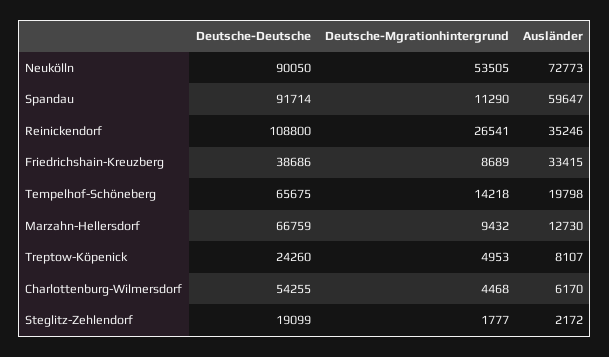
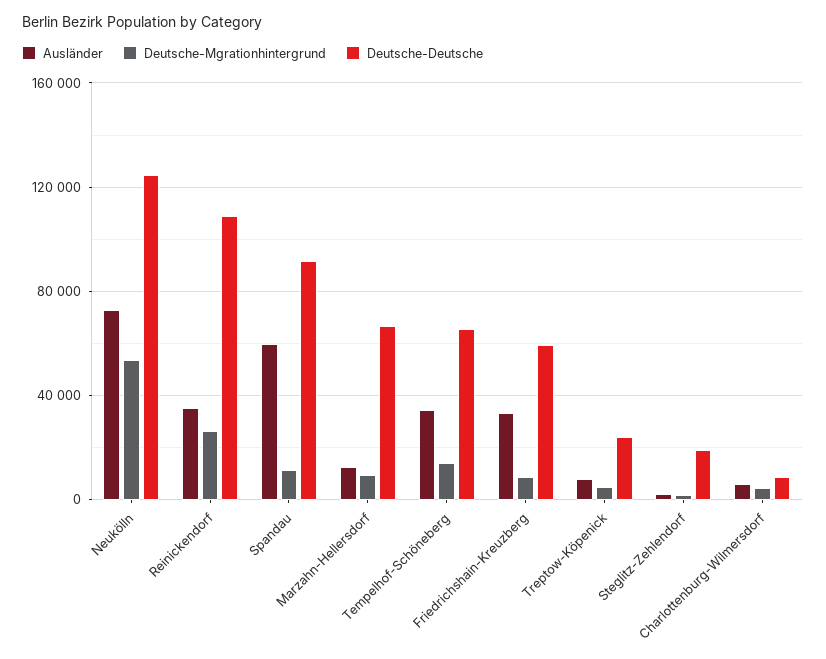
Deutsche-Deutsche, Neukölln: 90050 -> 125000
Deutsche-Deutsche, Friedrichshain-Kreuzberg: 38686 -> 60000
Ausländer, Tempelhof-Schöneberg: 19798 -> 35000
Deutsche-Deutsche, Charlottenburg-Wilmersdorf: 54255 -> 10000

